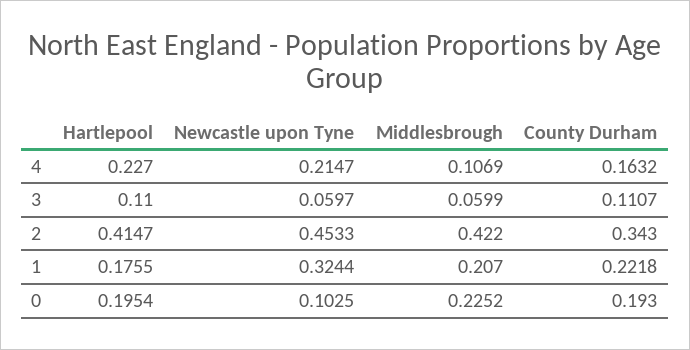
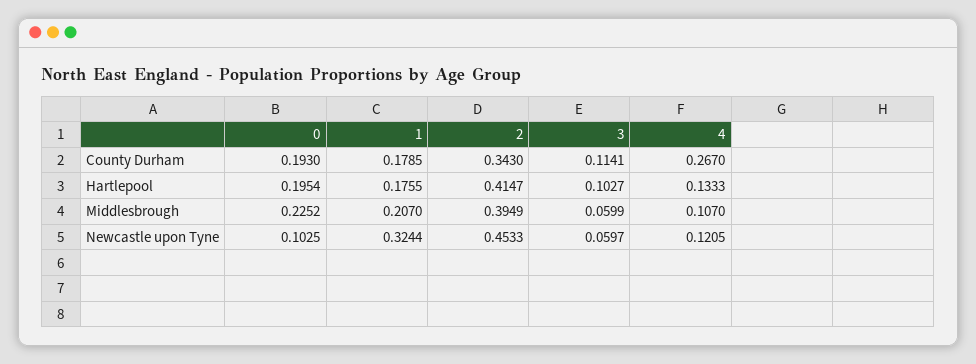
Hartlepool, 4: 0.227 -> 0.1333
Newcastle upon Tyne, 4: 0.2147 -> 0.1205
Middlesbrough, 4: 0.1069 -> 0.107
County Durham, 4: 0.1632 -> 0.267
Hartlepool, 3: 0.11 -> 0.1027
County Durham, 3: 0.1107 -> 0.1141
Middlesbrough, 2: 0.422 -> 0.3949
County Durham, 1: 0.2218 -> 0.1785

